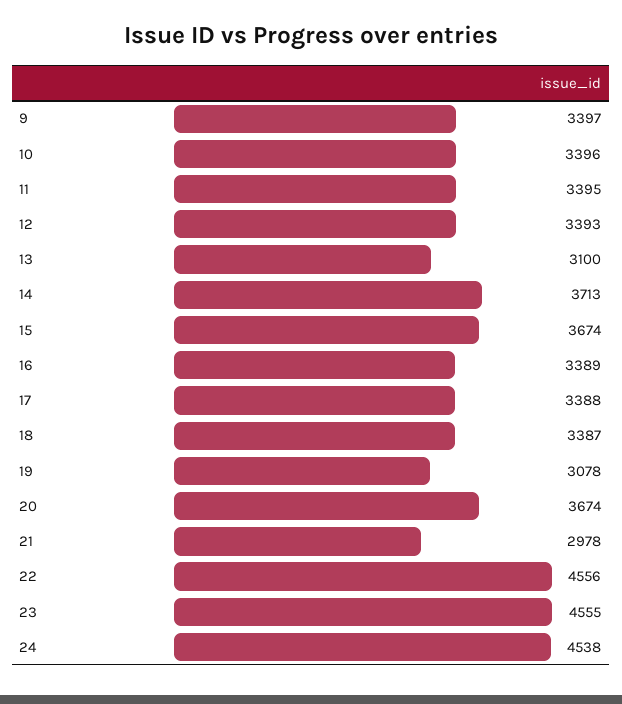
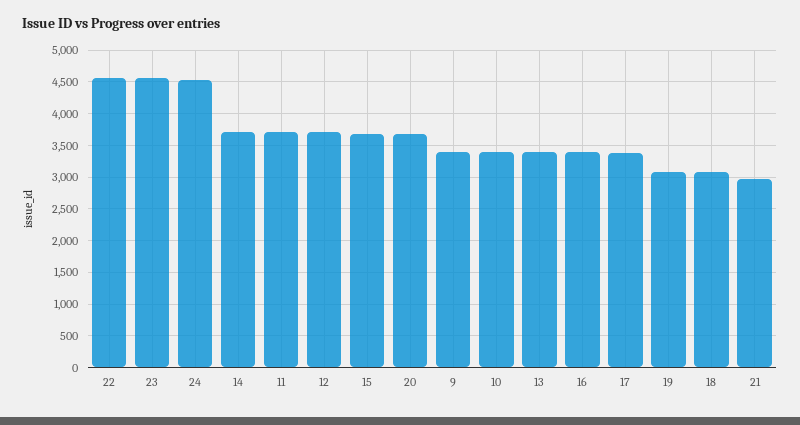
11: 3395 -> 3700
12: 3393 -> 3700
13: 3100 -> 3400
18: 3387 -> 3100

